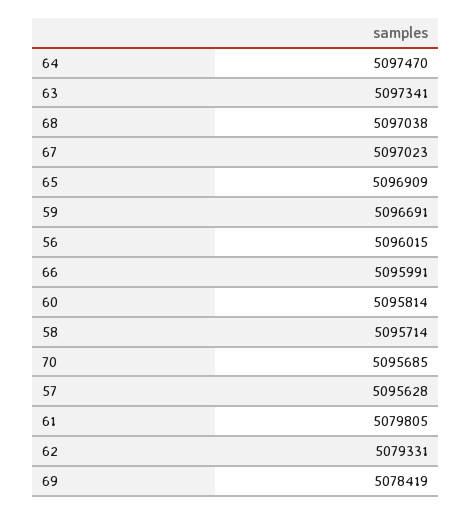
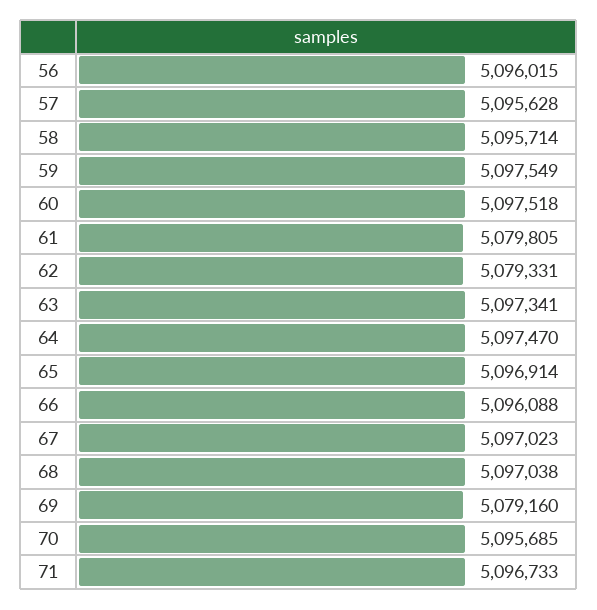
65: 5096909 -> 5096914
59: 5096691 -> 5097549
66: 5095991 -> 5096088
60: 5095814 -> 5097518
69: 5078419 -> 5079160
71: none -> 5096733

